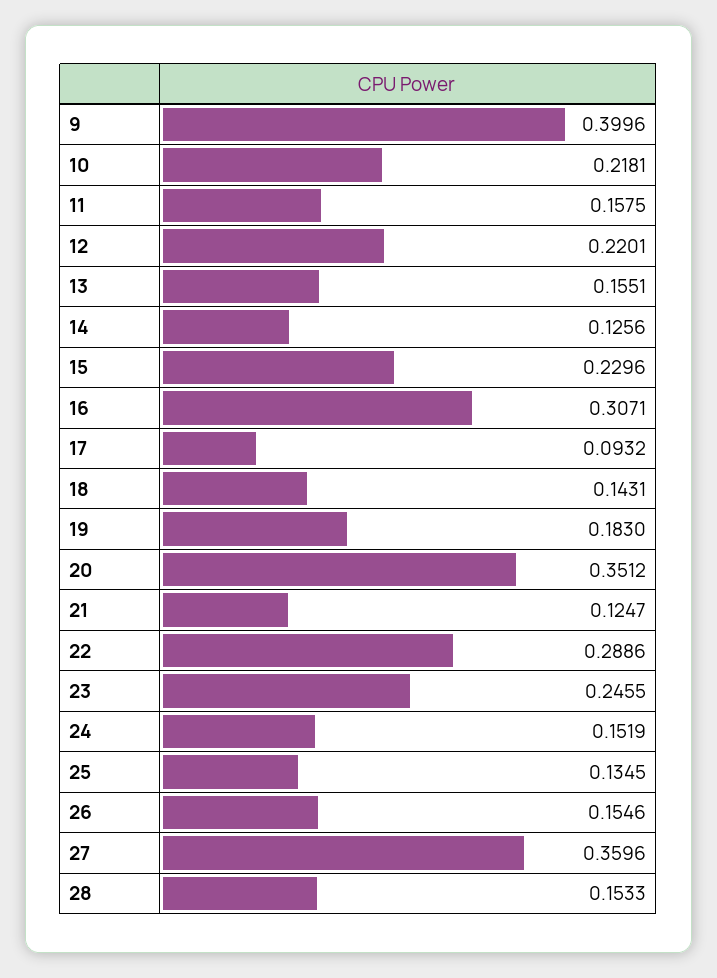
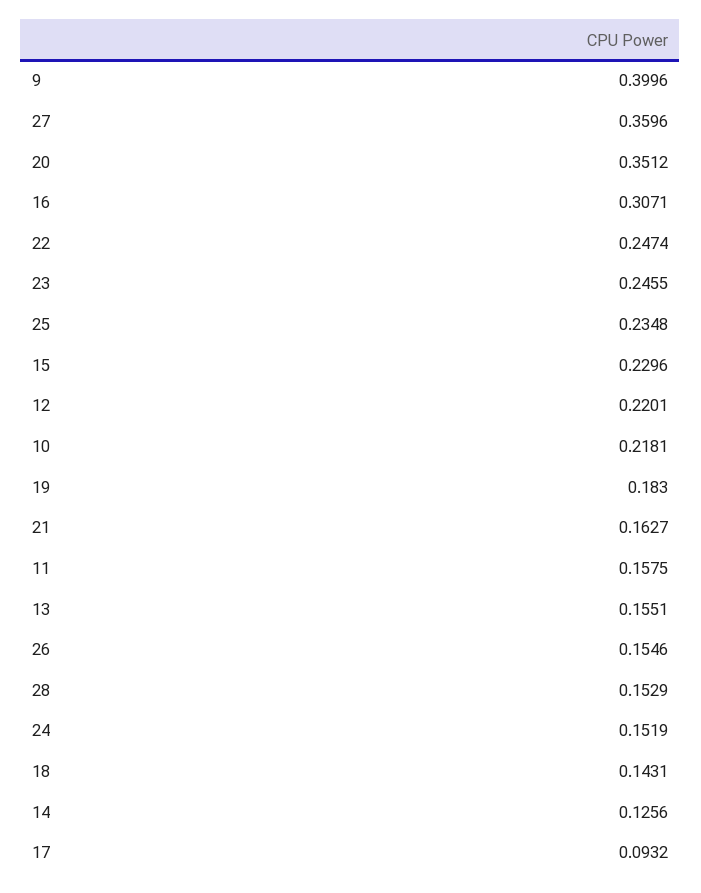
21: 0.1247 -> 0.1627
22: 0.2886 -> 0.2474
25: 0.1345 -> 0.2348
28: 0.1533 -> 0.1529

